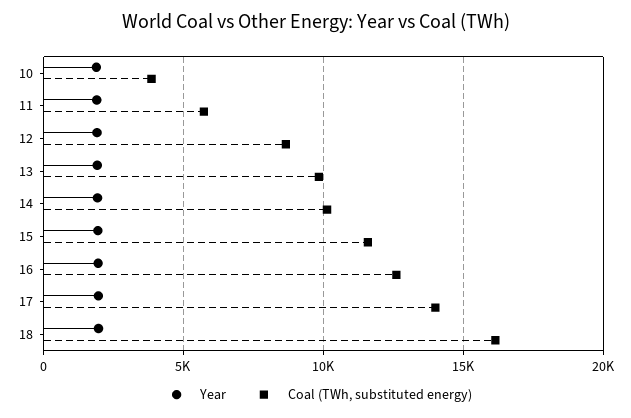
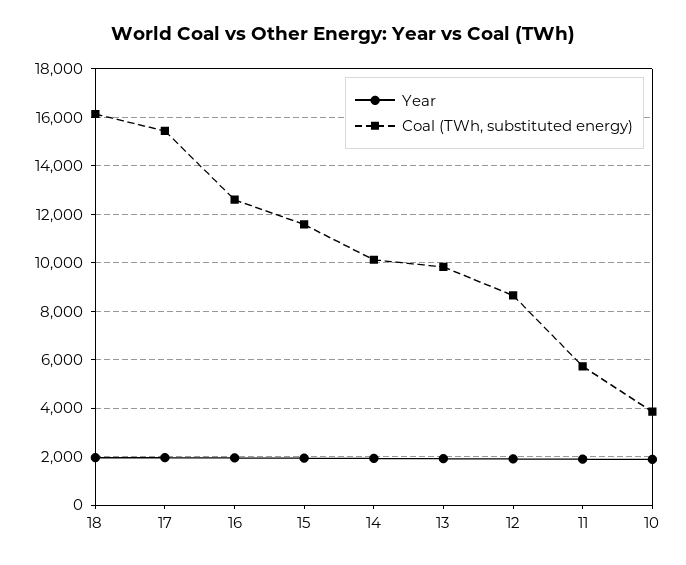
Coal (TWh, substituted energy), 17: 14000 -> 15500

